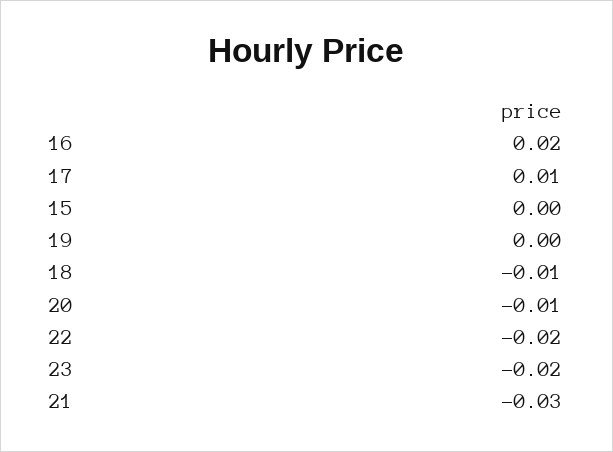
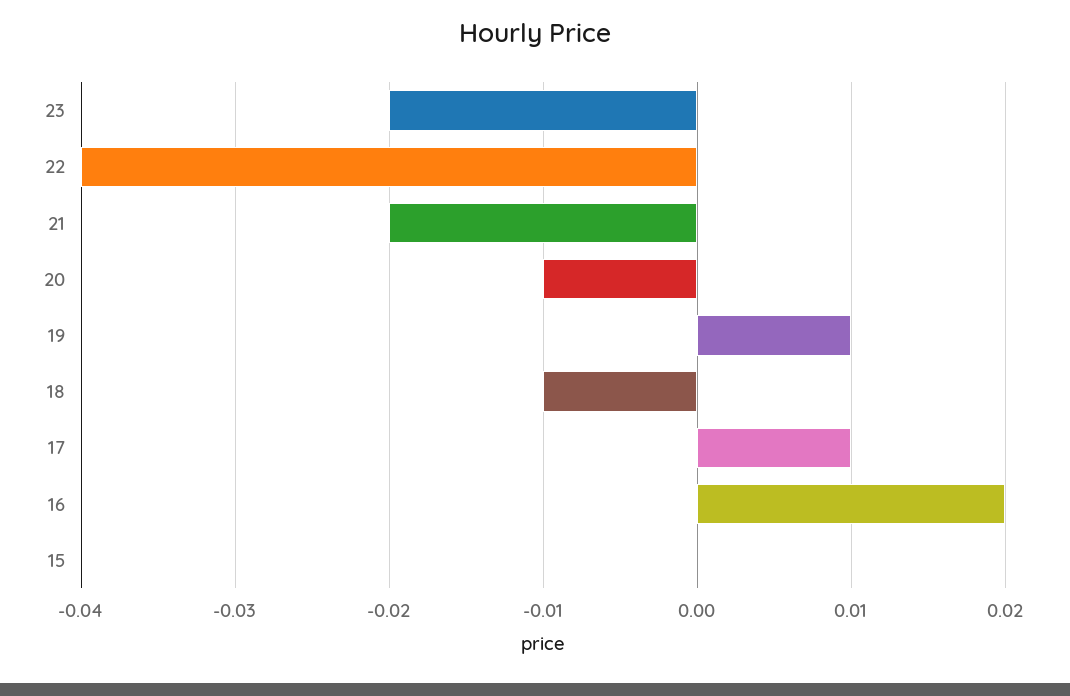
19: 0 -> 0.01
22: -0.02 -> -0.04
21: -0.03 -> -0.02

